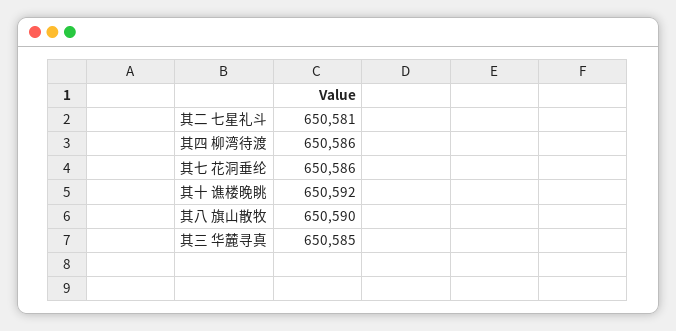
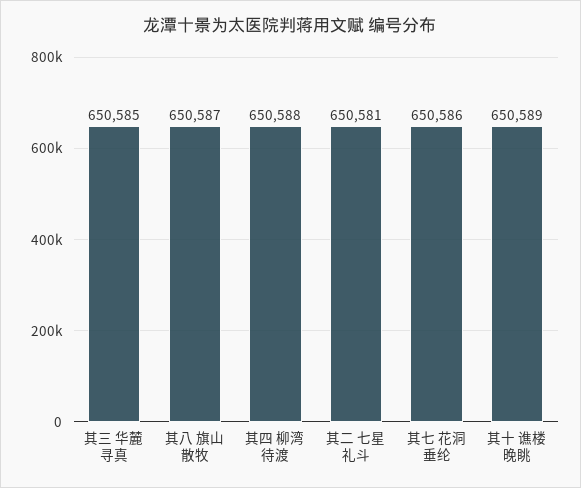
其四 柳湾待渡: 650586 -> 650588
其十 谯楼晚眺: 650592 -> 650589
其八 旗山散牧: 650590 -> 650587

